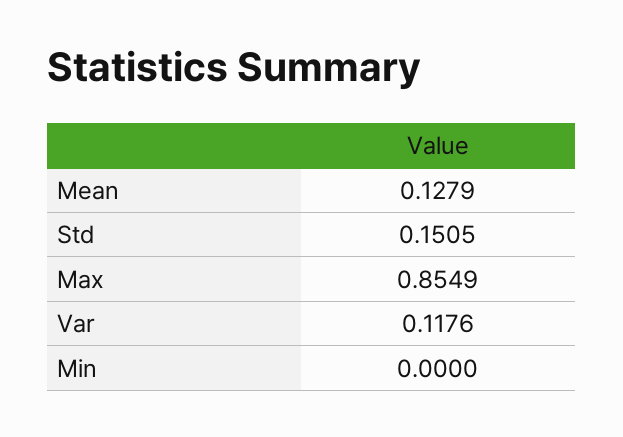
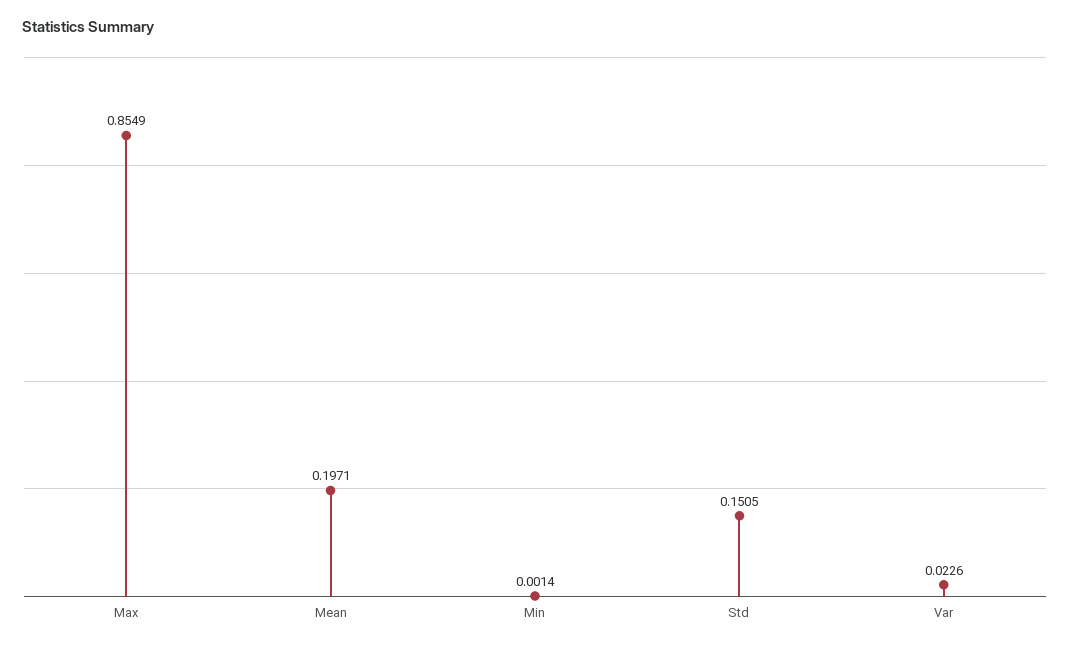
Mean: 0.1279 -> 0.1971
Var: 0.1176 -> 0.0226
Min: 0 -> 0.0014

